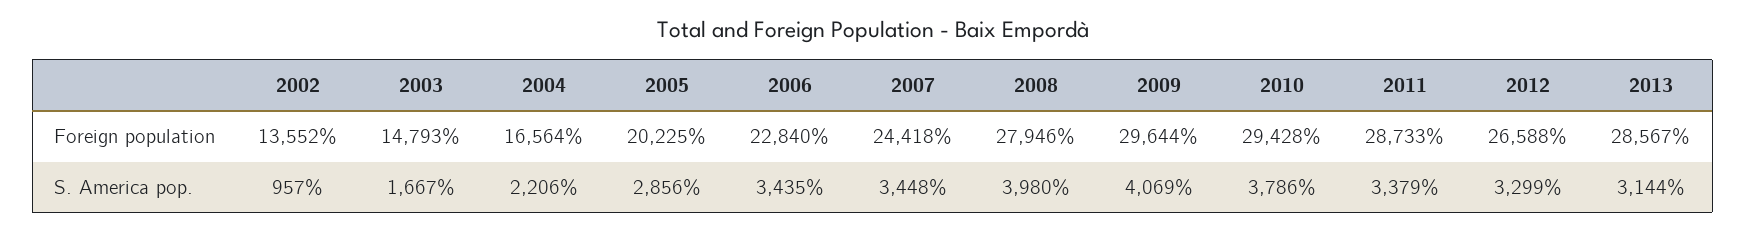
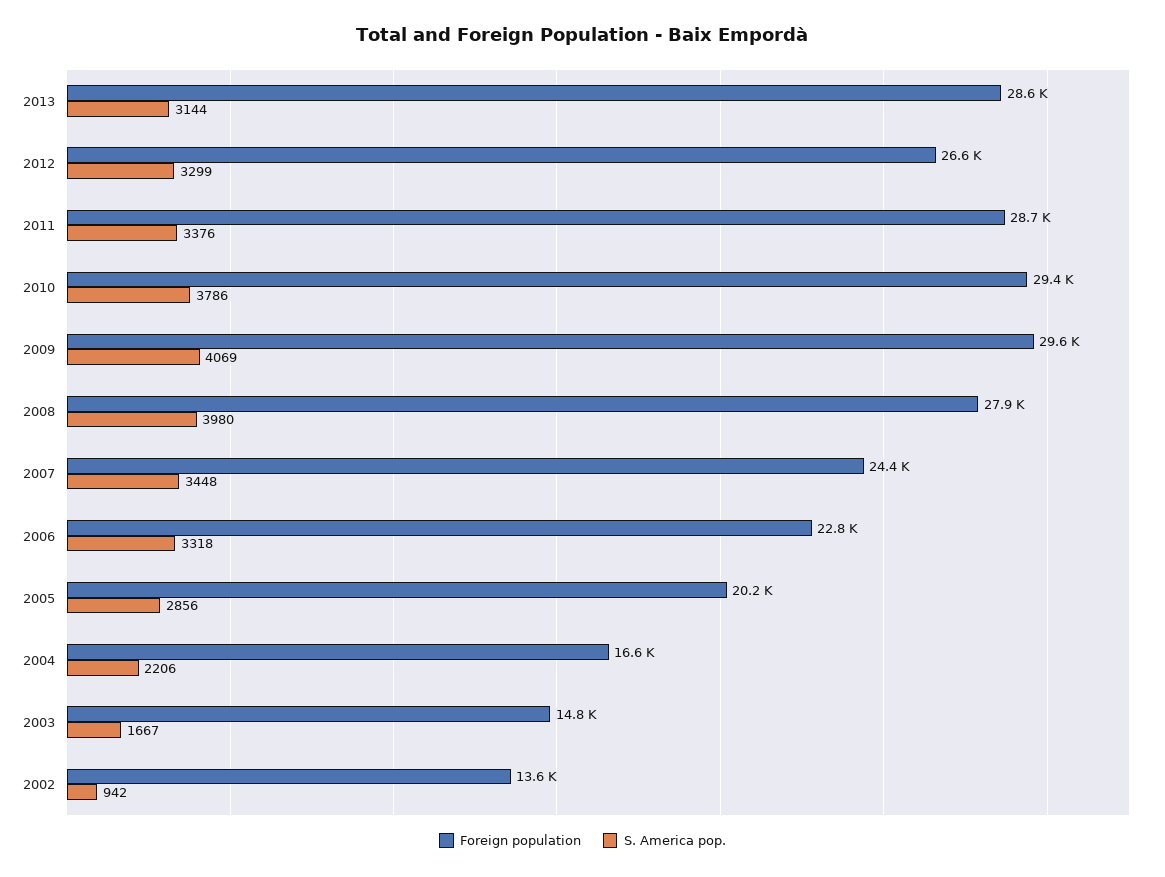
S. America pop., 2002: 957 -> 942
S. America pop., 2006: 3435 -> 3318
S. America pop., 2011: 3379 -> 3376

